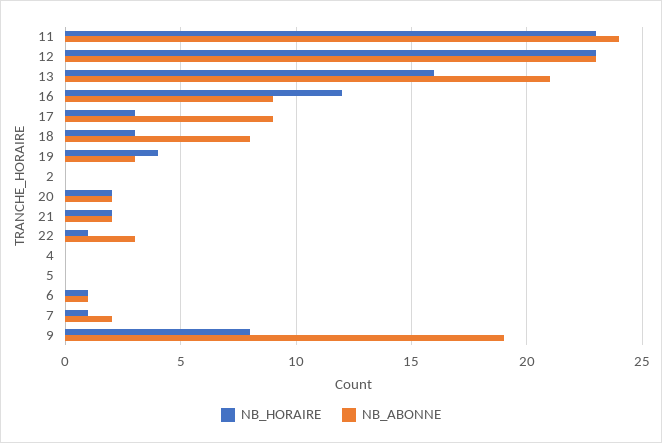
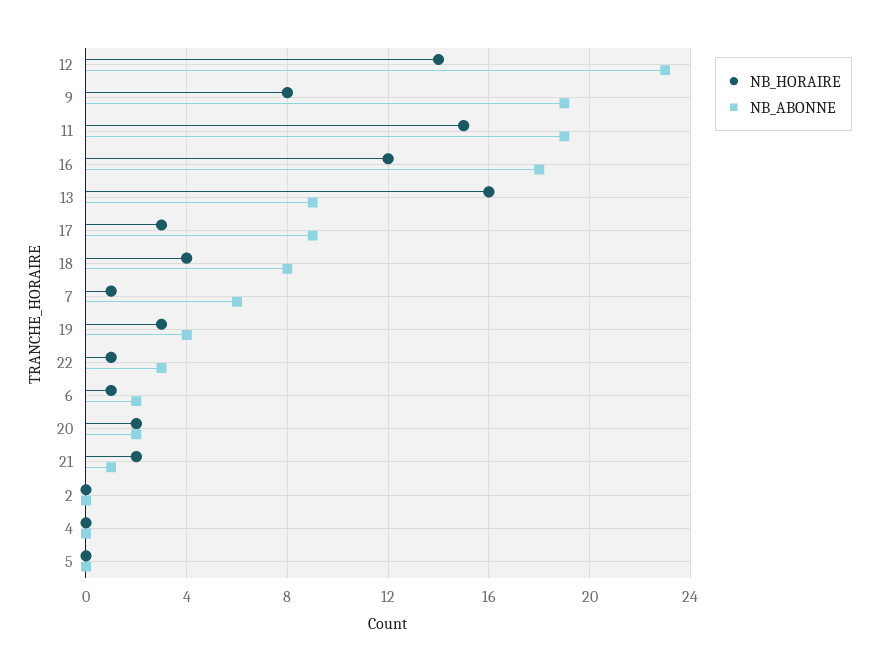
NB_HORAIRE, 11: 23 -> 15
NB_ABONNE, 11: 24 -> 19
NB_HORAIRE, 12: 23 -> 14
NB_ABONNE, 13: 21 -> 9
NB_ABONNE, 16: 9 -> 18
NB_HORAIRE, 18: 3 -> 4
NB_HORAIRE, 19: 4 -> 3
NB_ABONNE, 19: 3 -> 4
NB_ABONNE, 21: 2 -> 1
NB_ABONNE, 6: 1 -> 2
NB_ABONNE, 7: 2 -> 6

